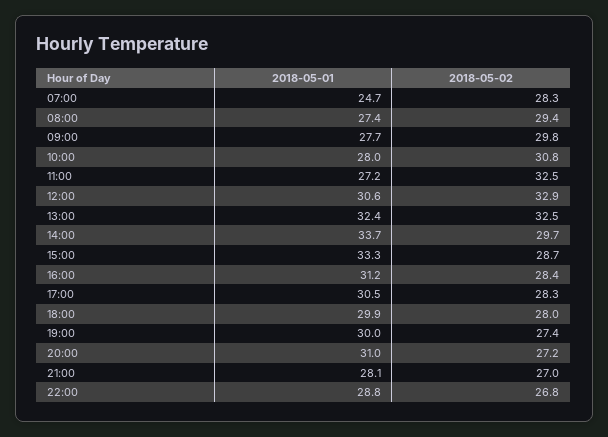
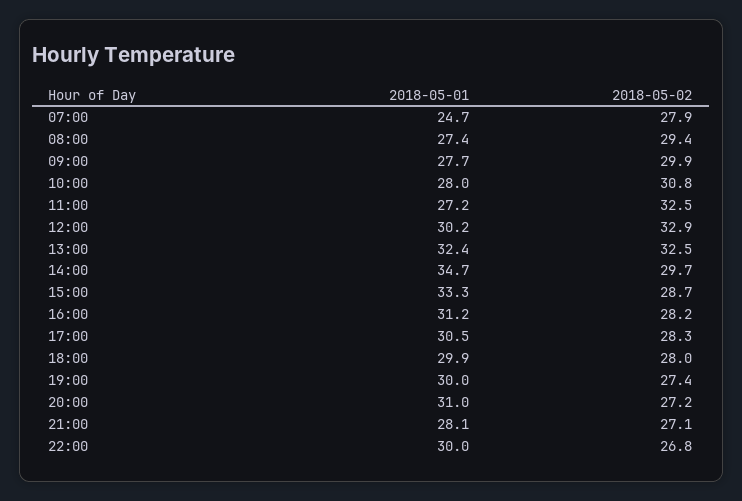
2018-05-02, 07:00: 28.3 -> 27.9
2018-05-02, 09:00: 29.8 -> 29.9
2018-05-01, 12:00: 30.6 -> 30.2
2018-05-01, 14:00: 33.7 -> 34.7
2018-05-02, 16:00: 28.4 -> 28.2
2018-05-02, 21:00: 27 -> 27.1
2018-05-01, 22:00: 28.8 -> 30

